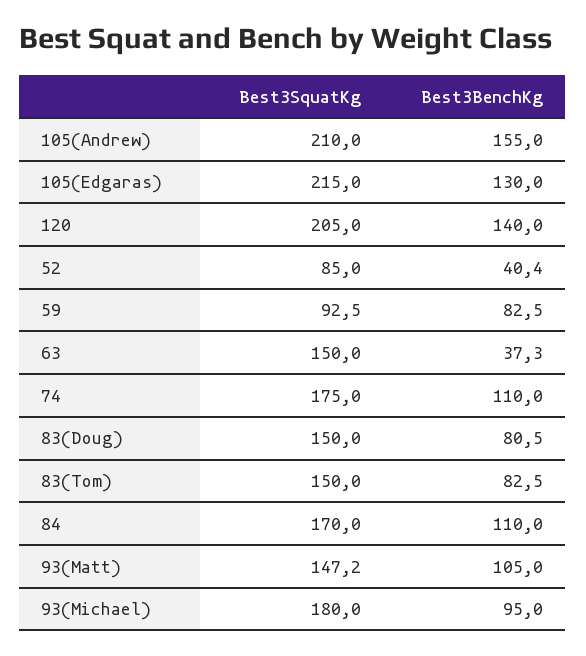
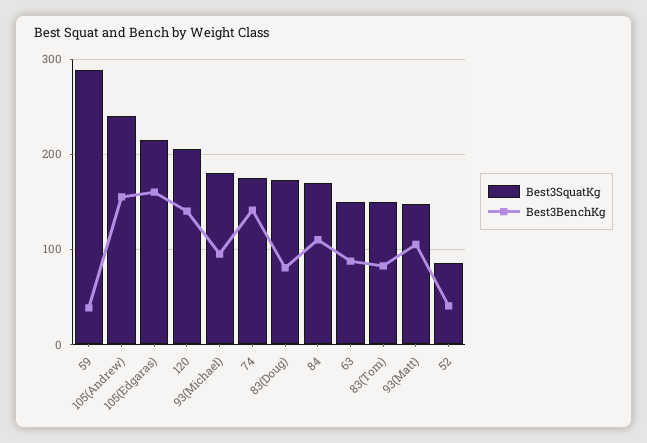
Best3SquatKg, 105(Andrew): 210 -> 240
Best3BenchKg, 105(Edgaras): 130 -> 160
Best3SquatKg, 59: 92.5 -> 290
Best3BenchKg, 59: 82.5 -> 40
Best3BenchKg, 63: 37.3 -> 90
Best3BenchKg, 74: 110 -> 140
Best3SquatKg, 83(Doug): 150 -> 170

